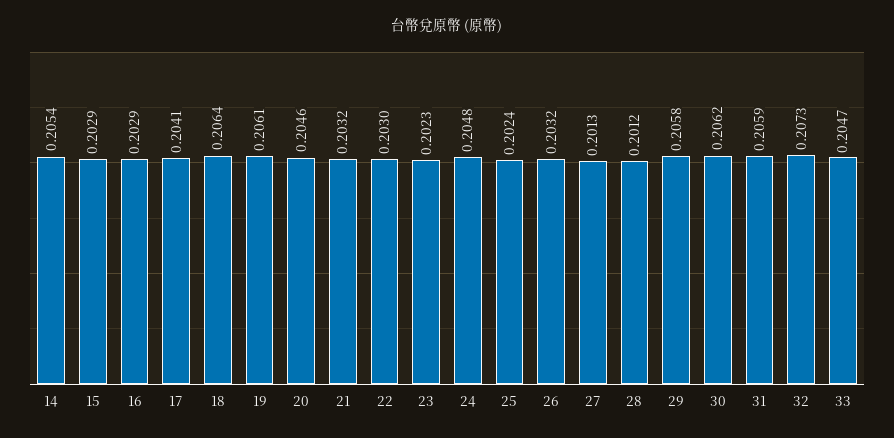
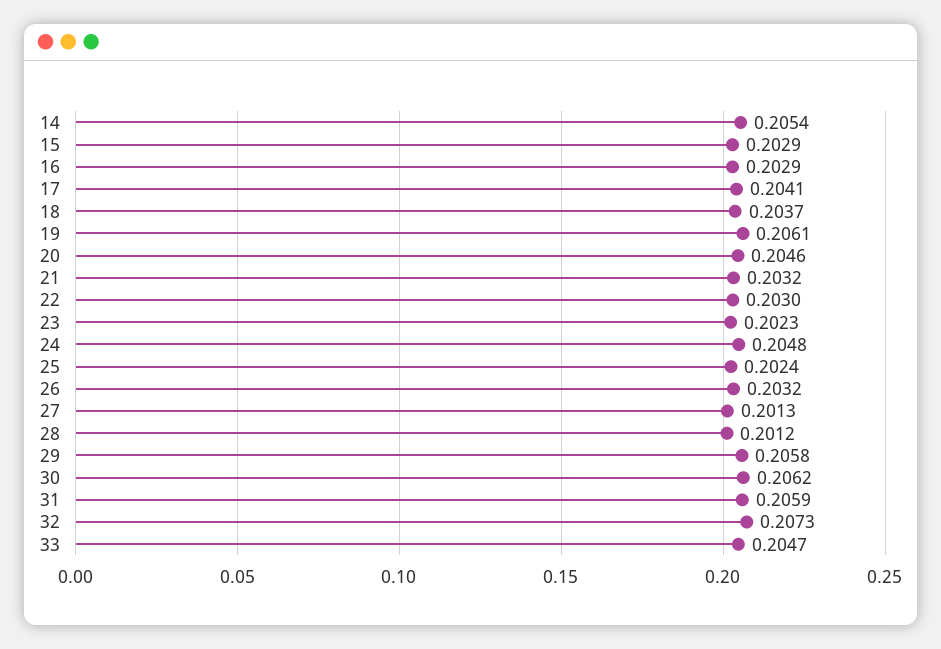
18: 0.2064 -> 0.2037

